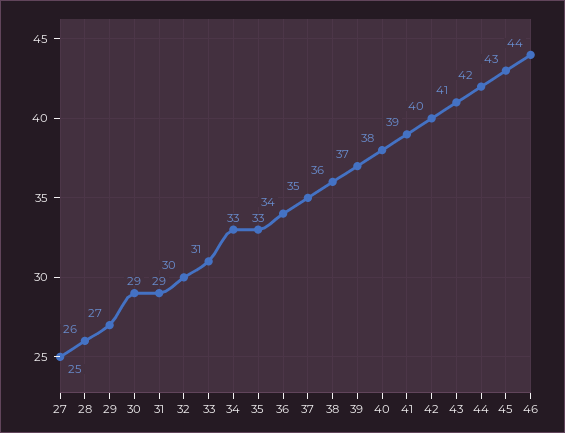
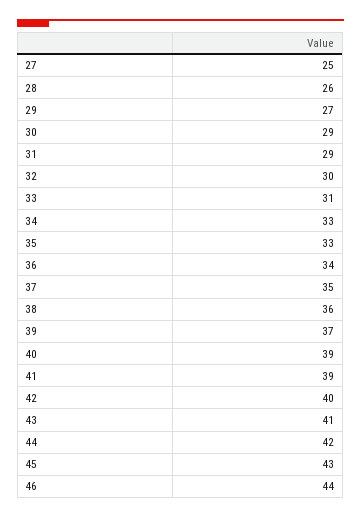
40: 38 -> 39

